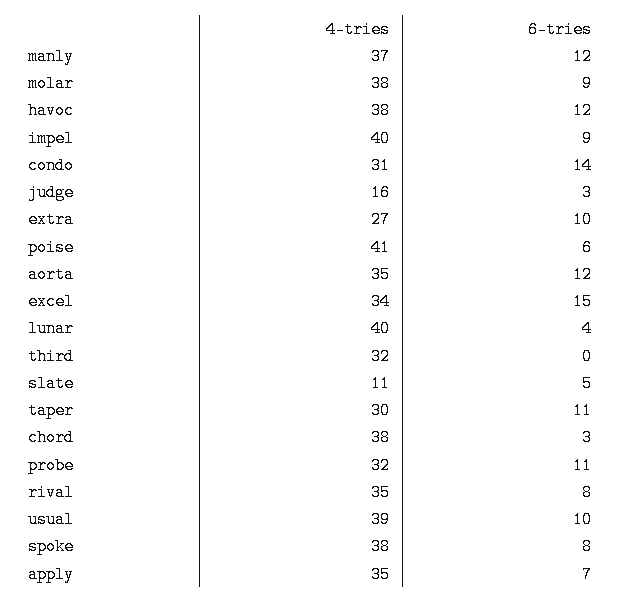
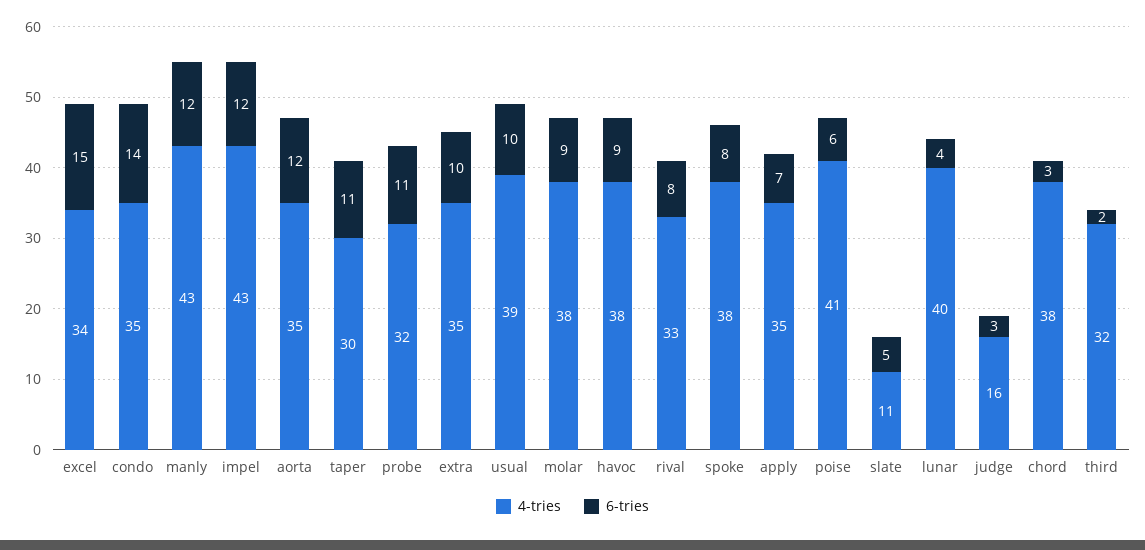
4-tries, manly: 37 -> 43
6-tries, havoc: 12 -> 9
4-tries, impel: 40 -> 43
6-tries, impel: 9 -> 12
4-tries, condo: 31 -> 35
4-tries, extra: 27 -> 35
6-tries, third: 0 -> 2
4-tries, rival: 35 -> 33

